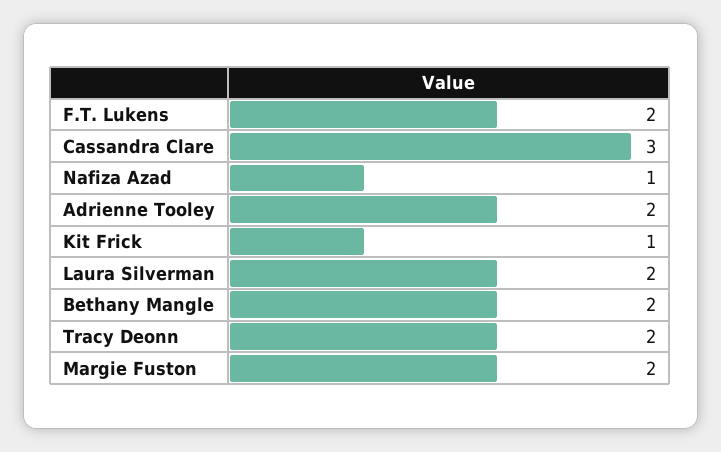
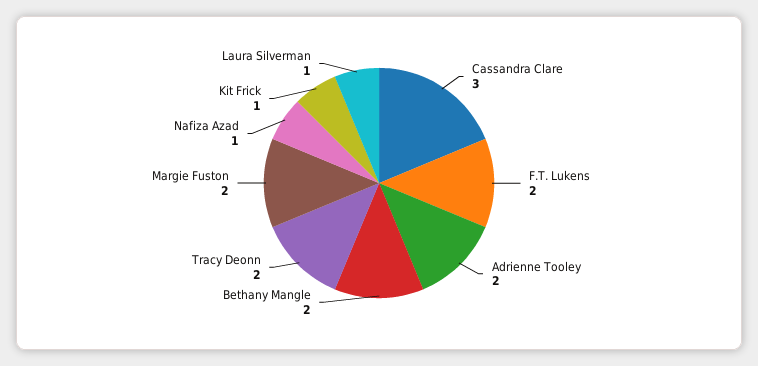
Laura Silverman: 2 -> 1

